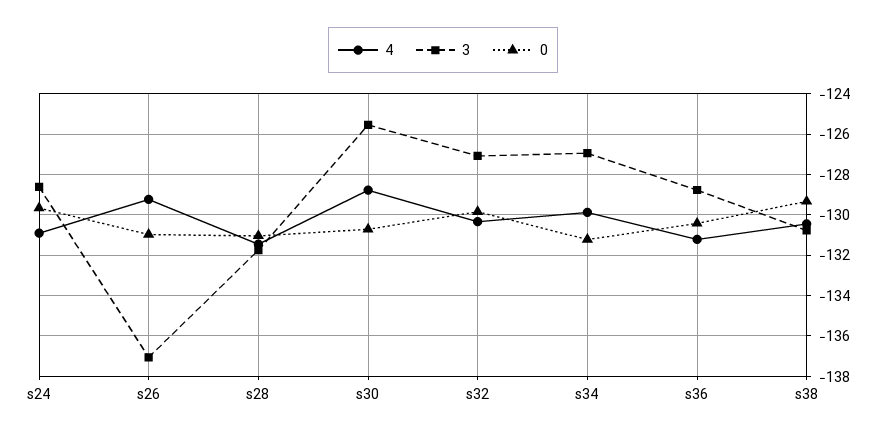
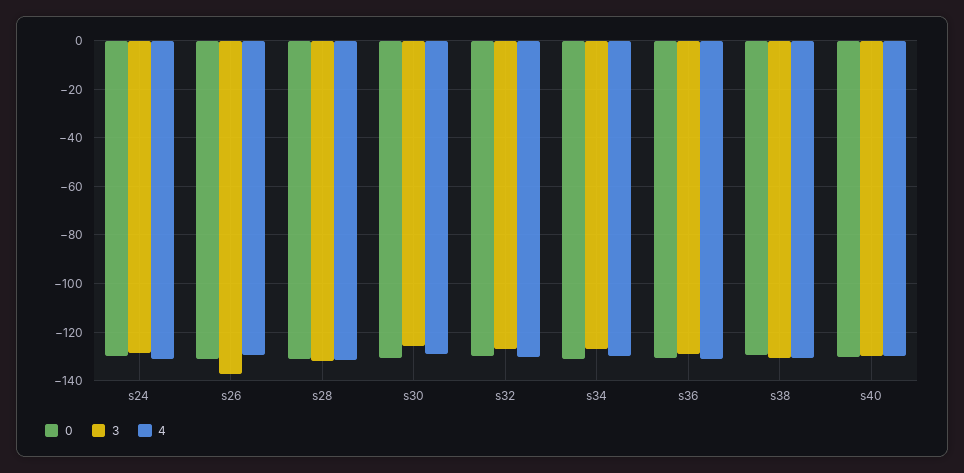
0, s40: none -> -130
3, s40: none -> -130
4, s40: none -> -130

